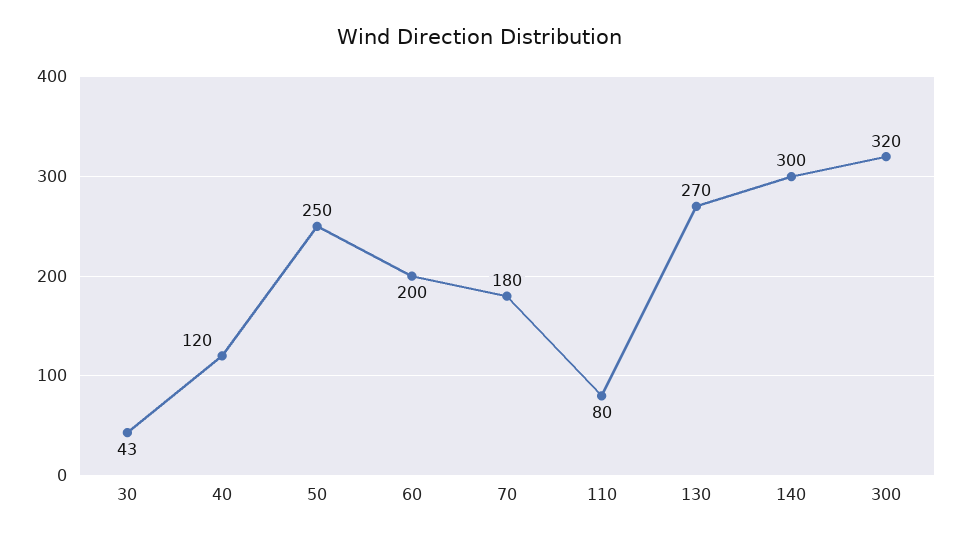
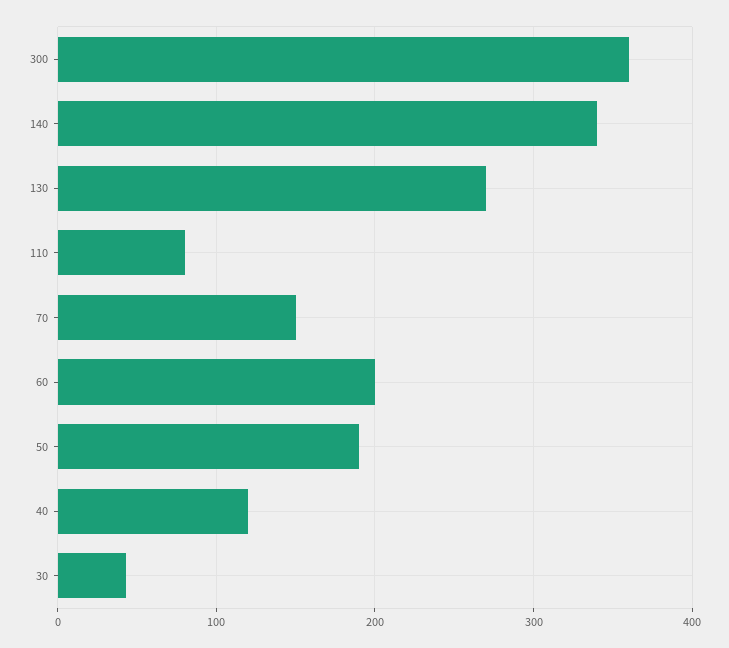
50: 250 -> 190
70: 180 -> 150
140: 300 -> 340
300: 320 -> 360

